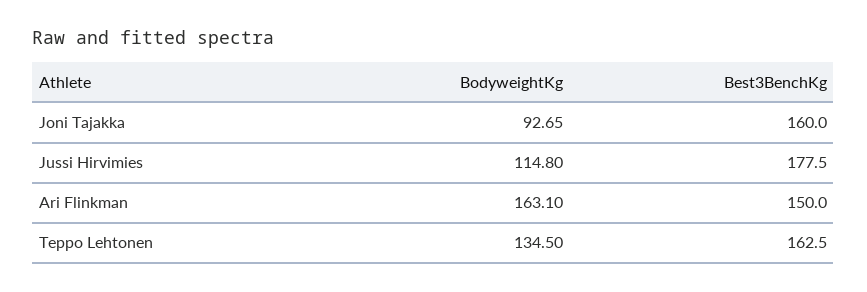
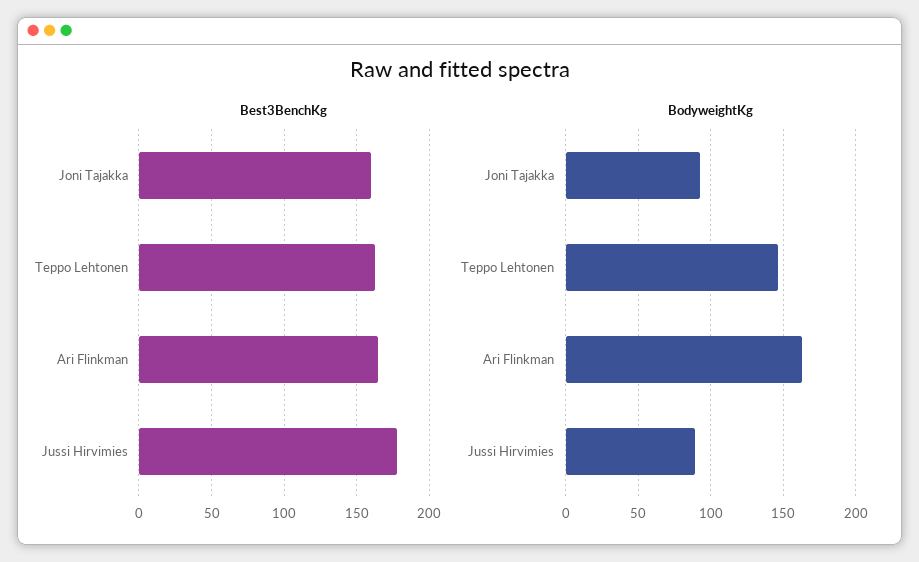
BodyweightKg, Jussi Hirvimies: 114.8 -> 90
Best3BenchKg, Ari Flinkman: 150 -> 165
BodyweightKg, Teppo Lehtonen: 134.5 -> 145

